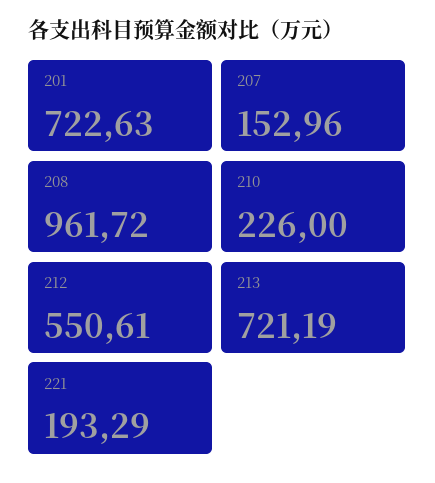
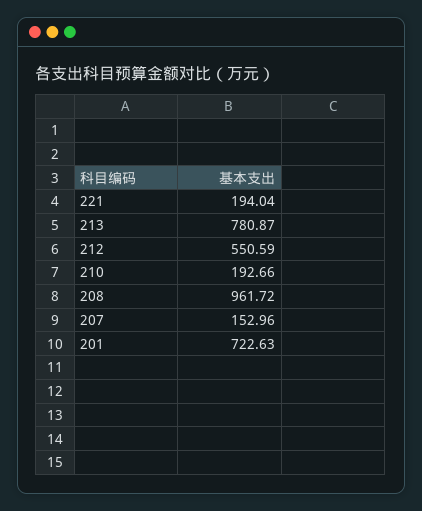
210: 226 -> 192.66
212: 550.61 -> 550.59
213: 721.19 -> 780.87
221: 193.29 -> 194.04

